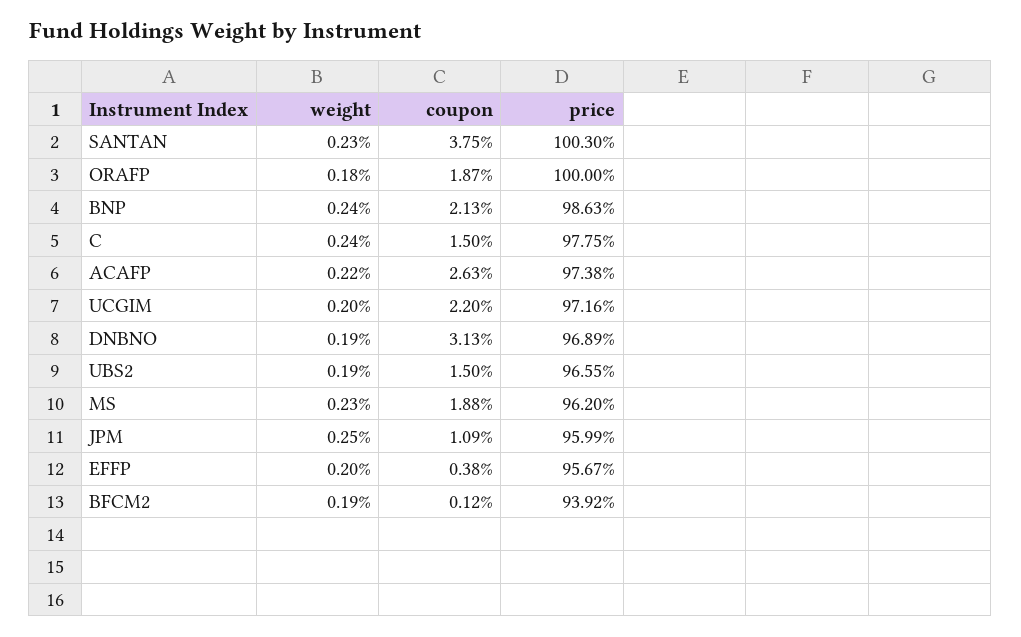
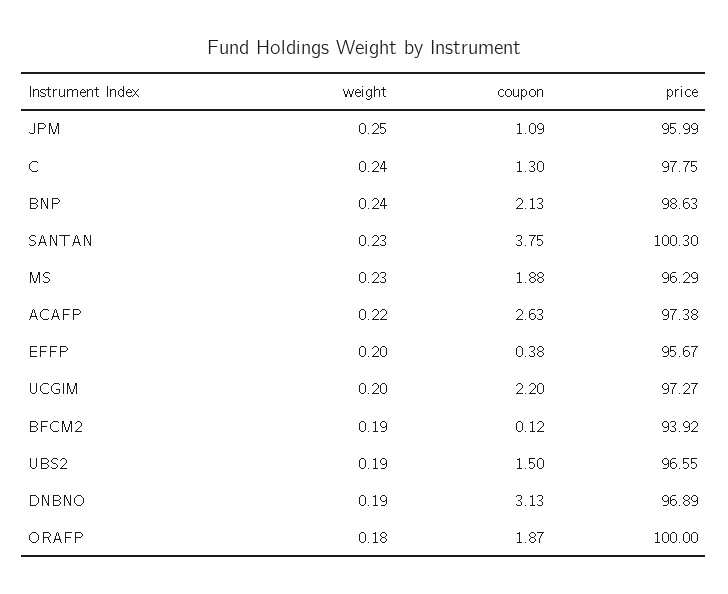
coupon, C: 1.5 -> 1.3
price, UCGIM: 97.16 -> 97.27
price, MS: 96.2 -> 96.29

